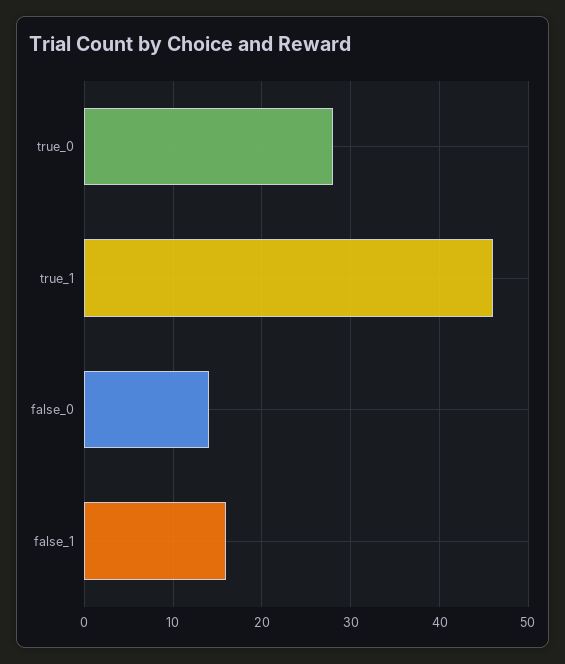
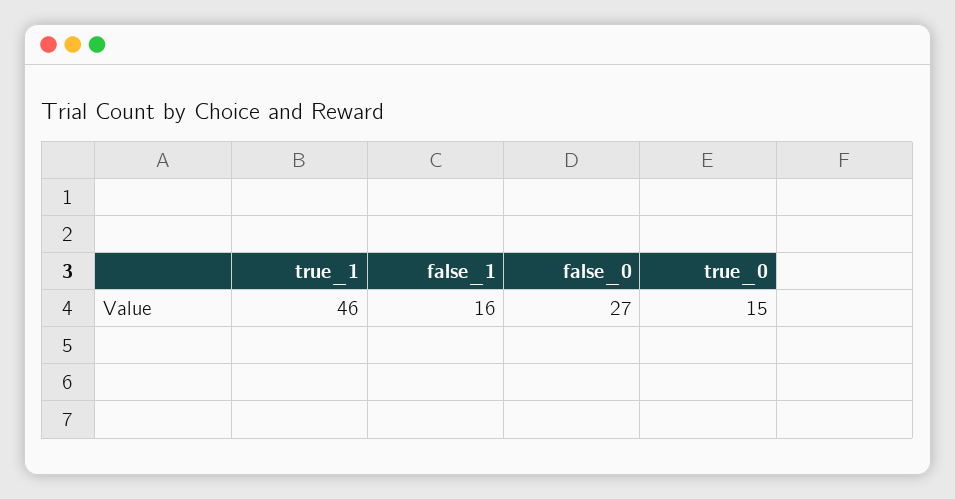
true_0: 28 -> 15
false_0: 14 -> 27

